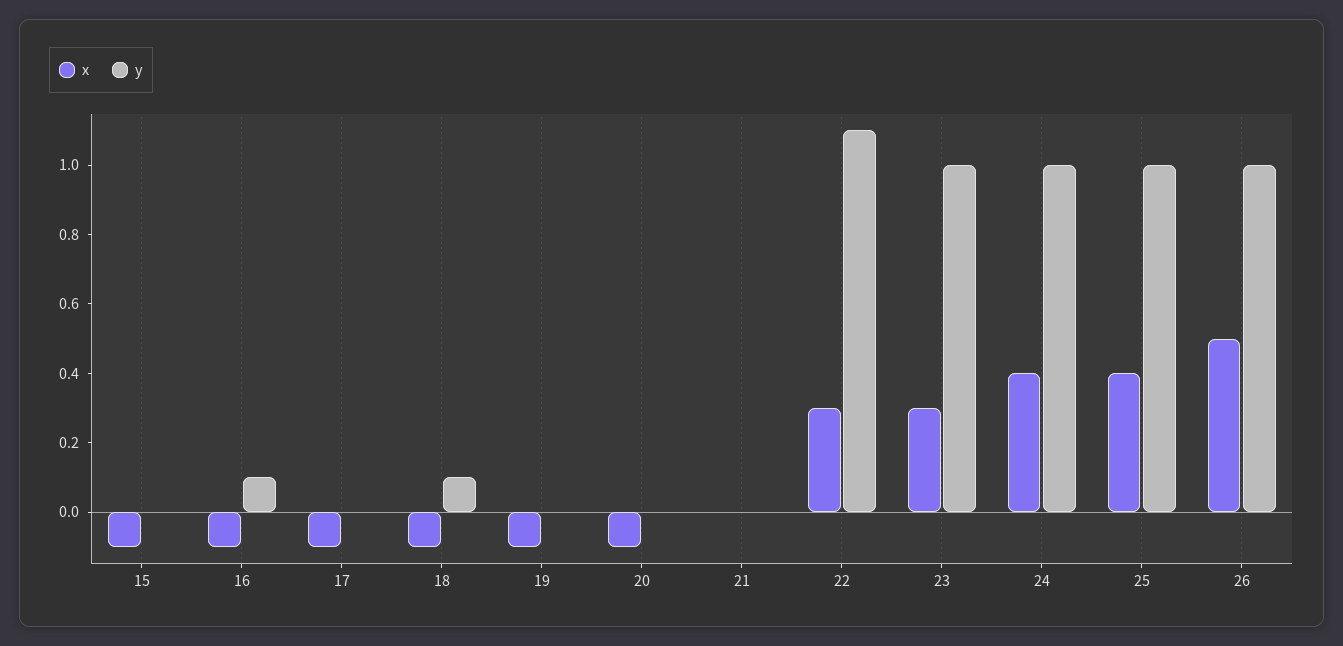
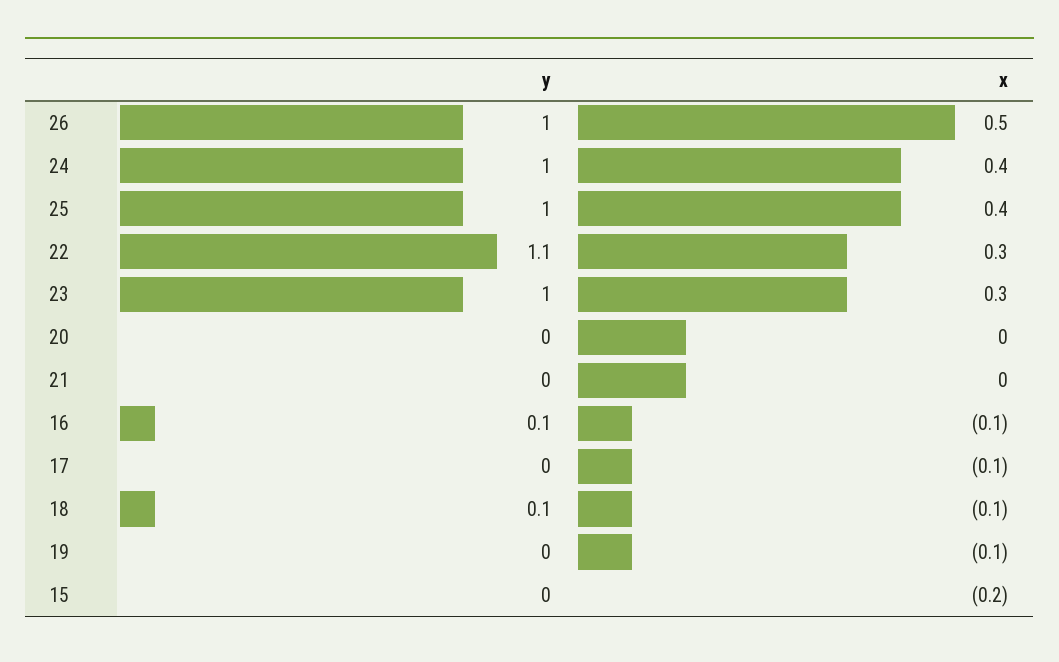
x, 15: -0.1 -> -0.2
x, 20: -0.1 -> 0

